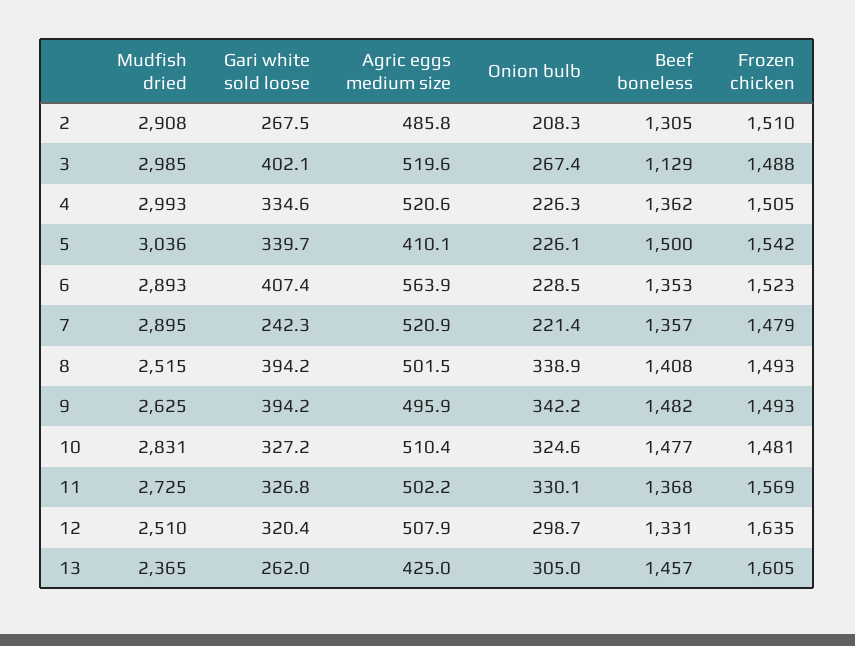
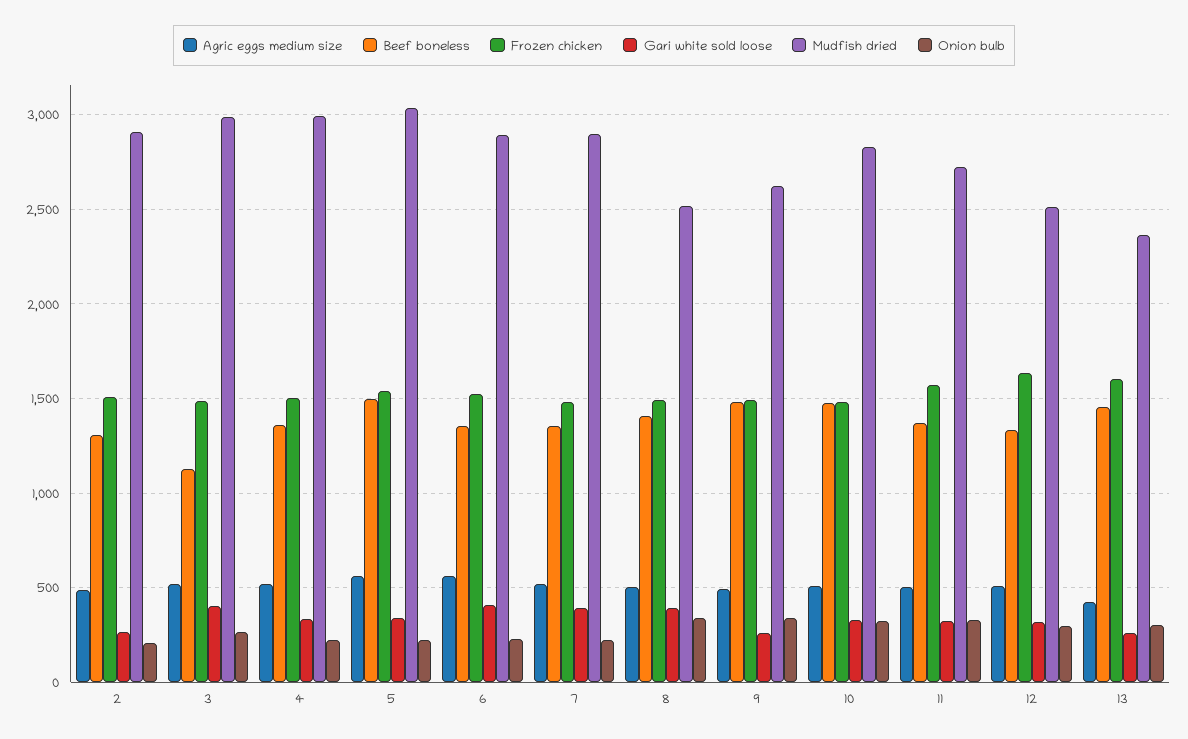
Agric eggs medium size, 5: 410.1 -> 550
Gari white sold loose, 7: 242.3 -> 400
Gari white sold loose, 9: 394.2 -> 250

